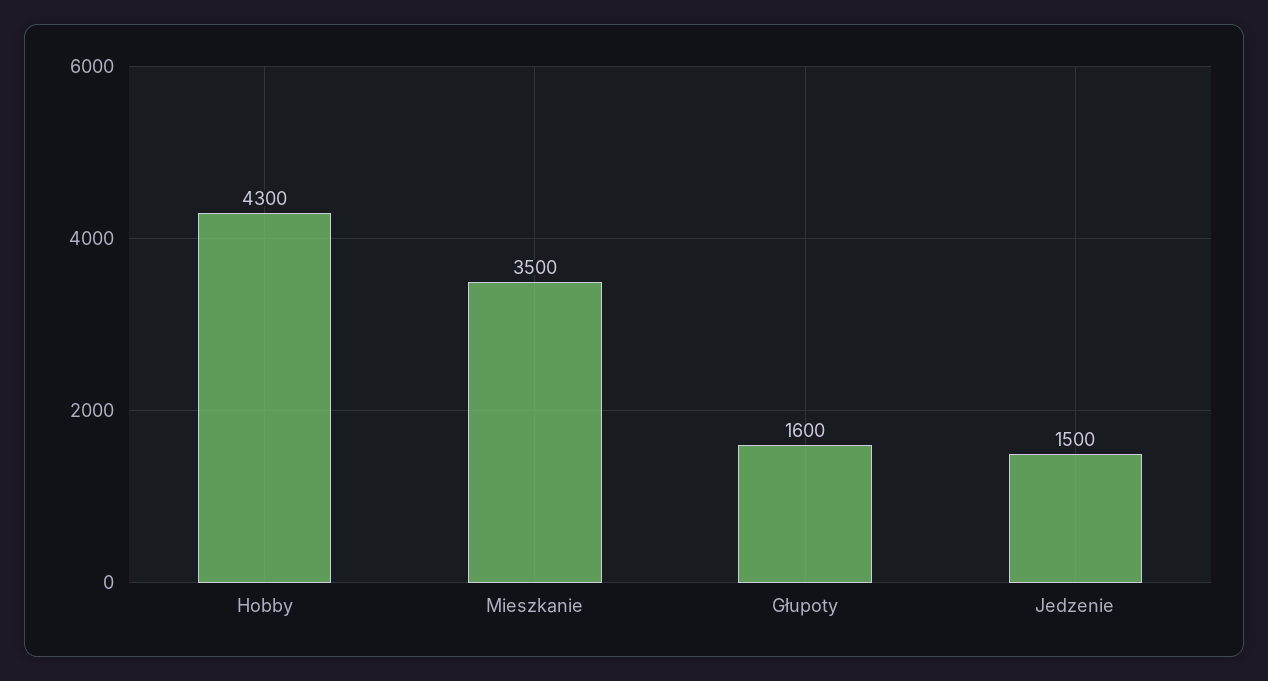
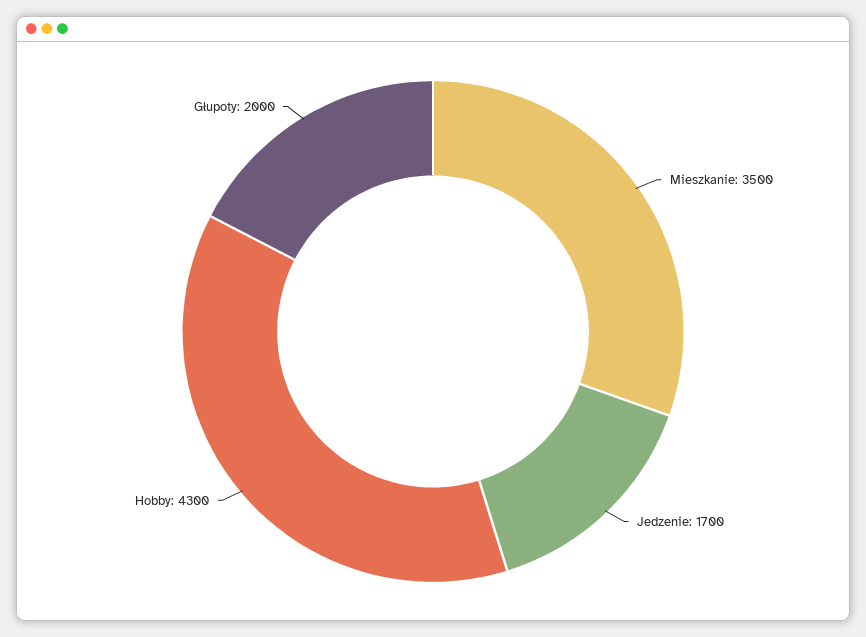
Głupoty: 1600 -> 2000
Jedzenie: 1500 -> 1700

